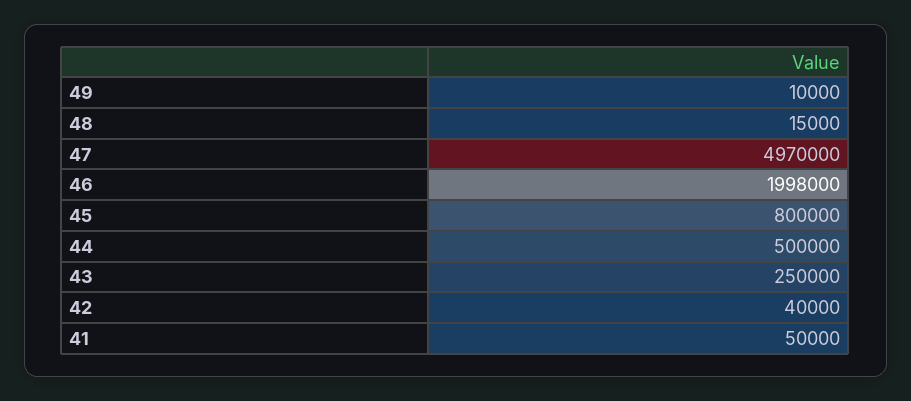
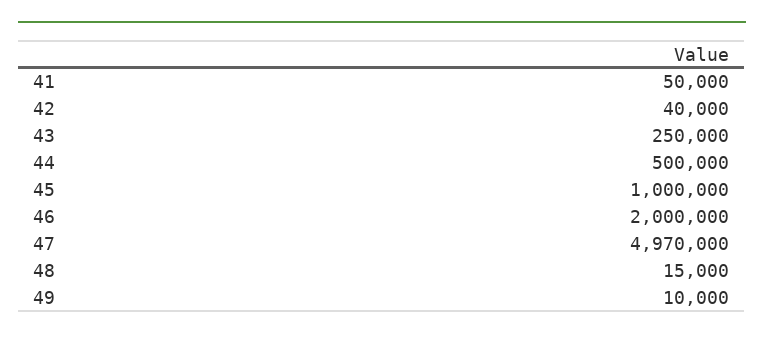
46: 1998000 -> 2000000
45: 800000 -> 1000000

